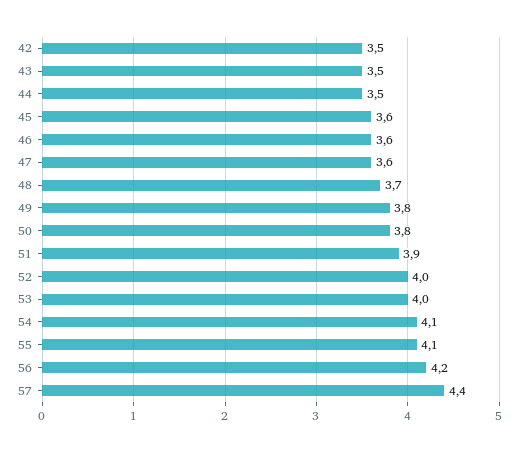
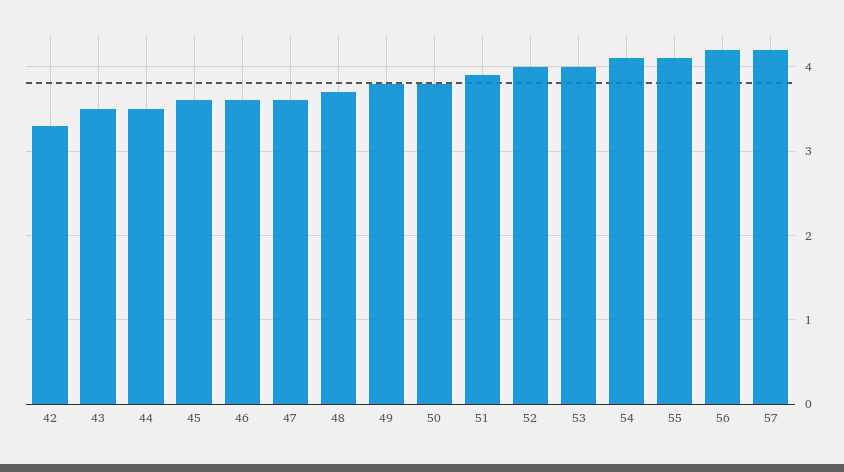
42: 3.5 -> 3.3
57: 4.4 -> 4.2

